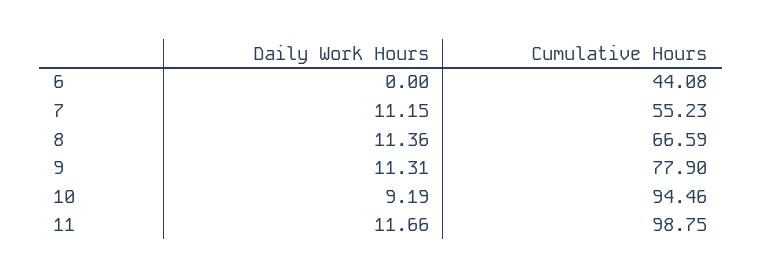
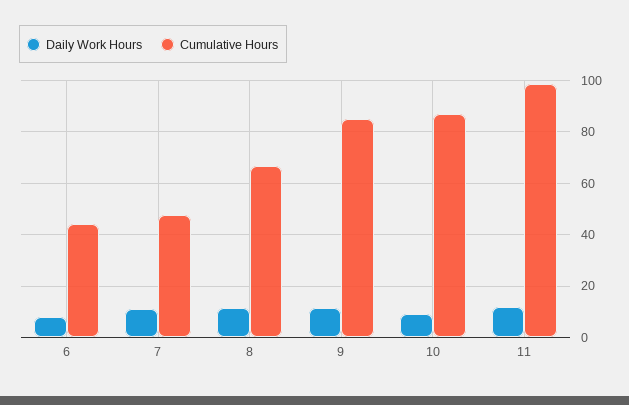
Daily Work Hours, 6: 0 -> 7.5
Cumulative Hours, 7: 55.23 -> 47.5
Cumulative Hours, 9: 77.9 -> 85
Cumulative Hours, 10: 94.46 -> 87.5

